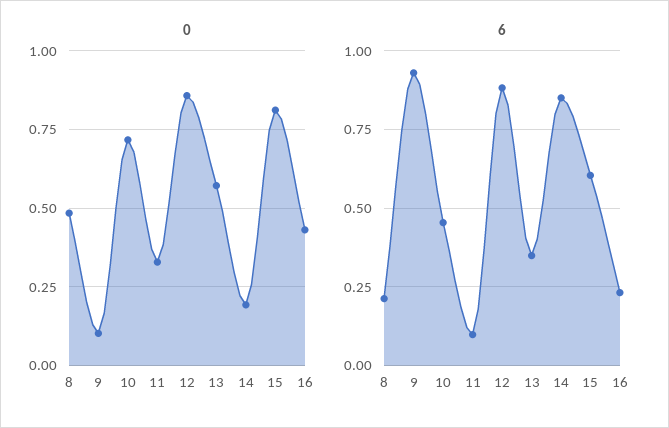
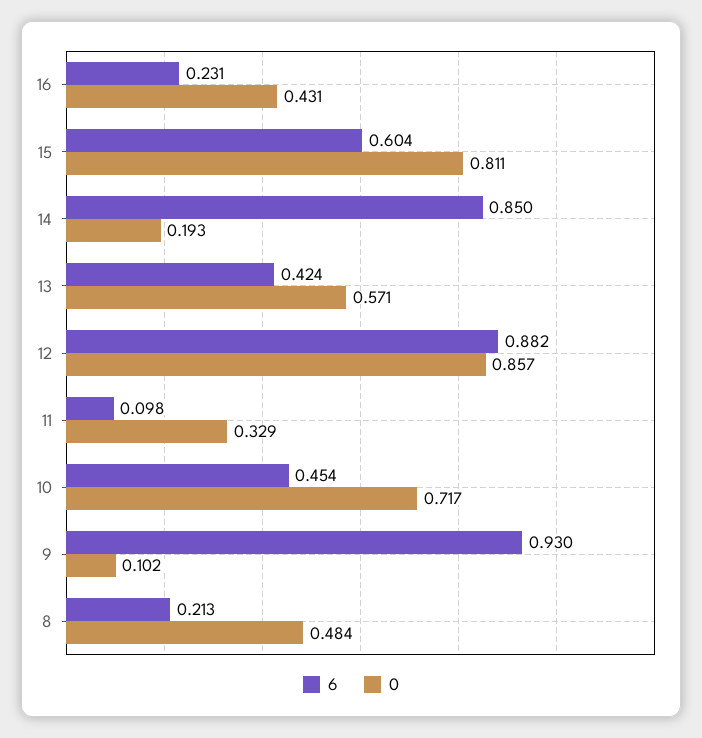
6, 13: 0.35 -> 0.424

